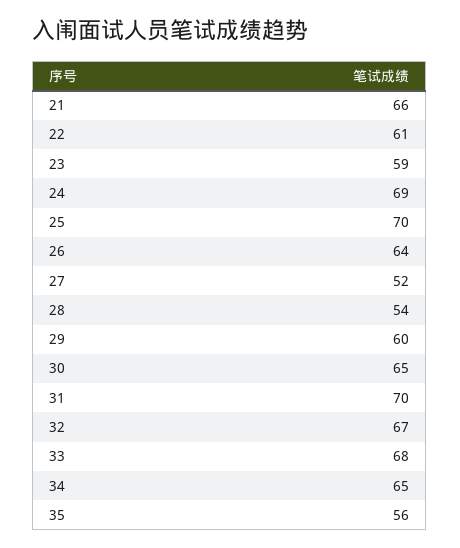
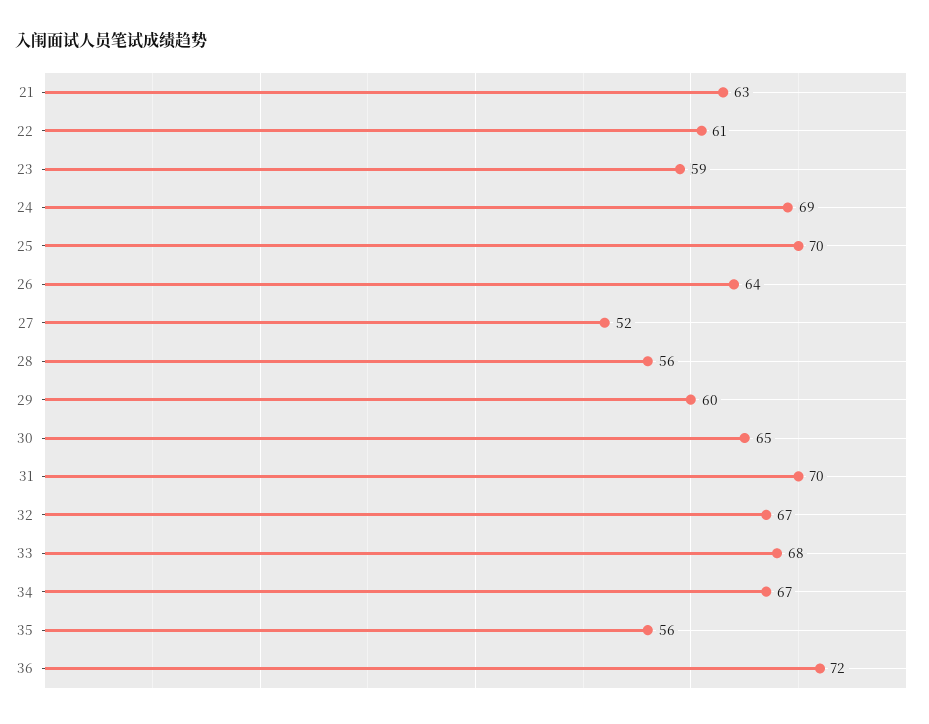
21: 66 -> 63
28: 54 -> 56
34: 65 -> 67
36: none -> 72

